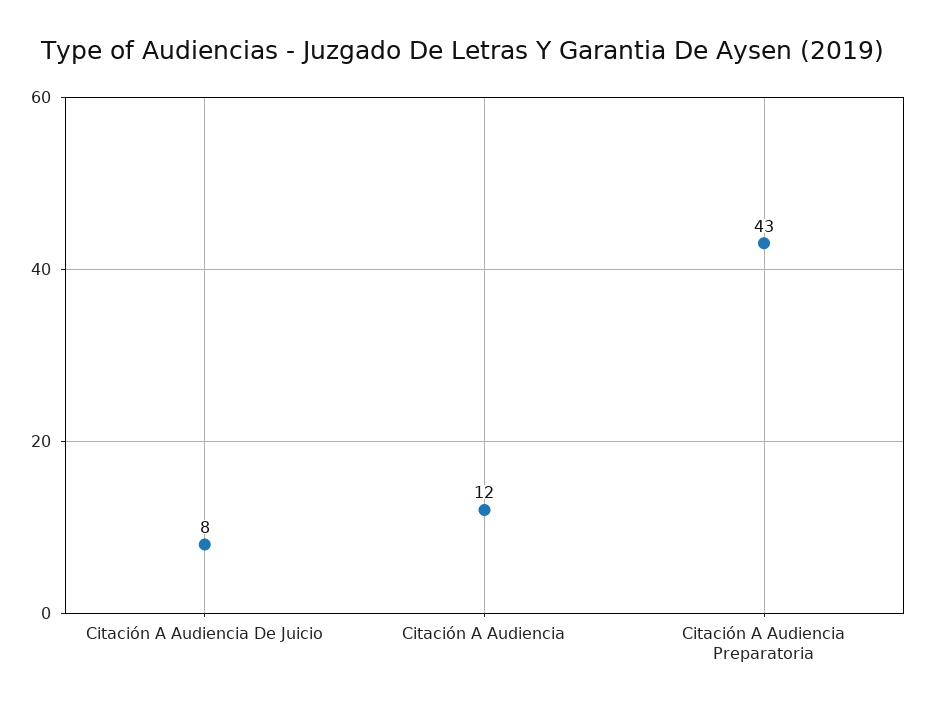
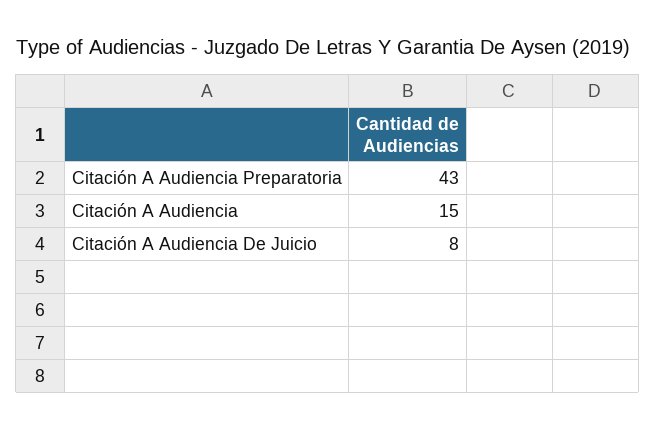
Citación A Audiencia: 12 -> 15

